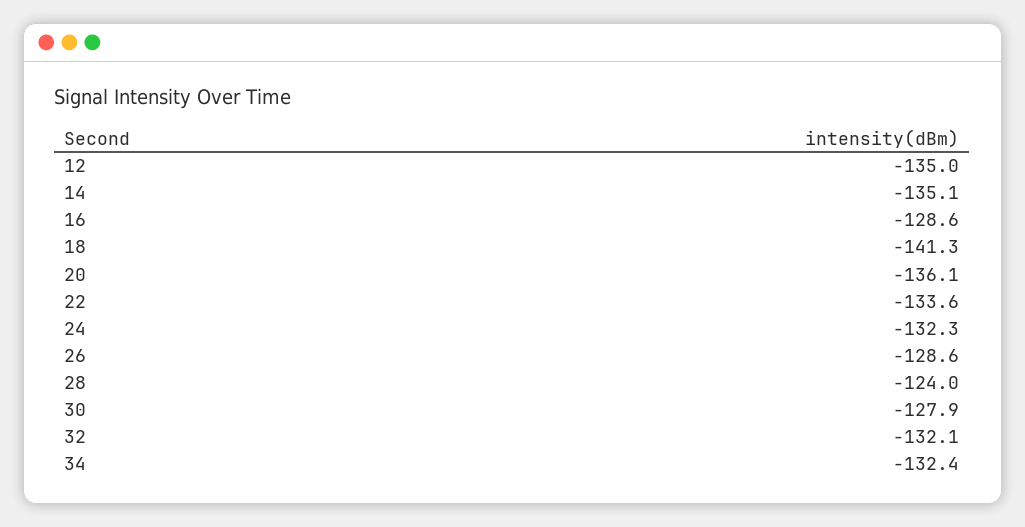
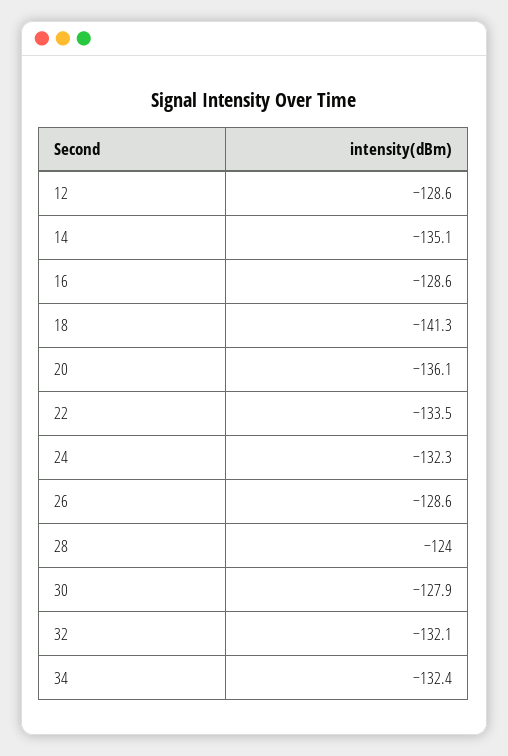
12: -135 -> -128.6
22: -133.6 -> -133.5

